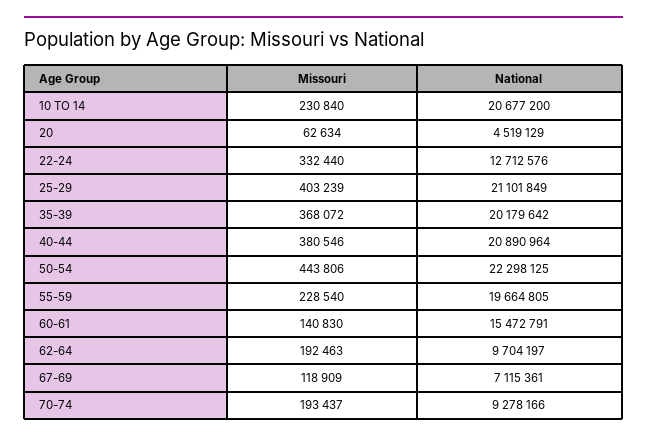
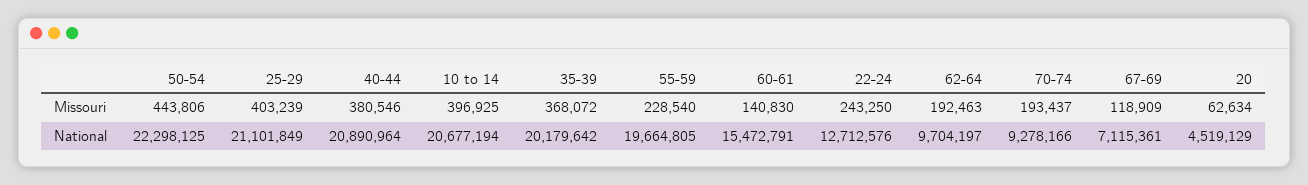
Missouri, 10 TO 14: 230840 -> 396925
National, 10 TO 14: 20677200 -> 20677194
Missouri, 22-24: 332440 -> 243250

